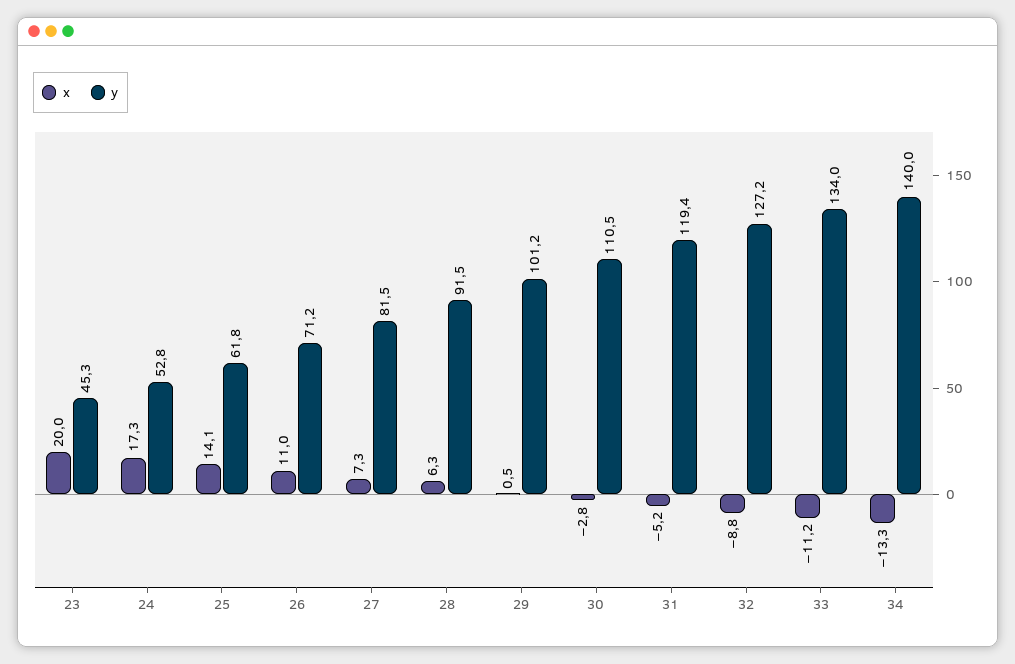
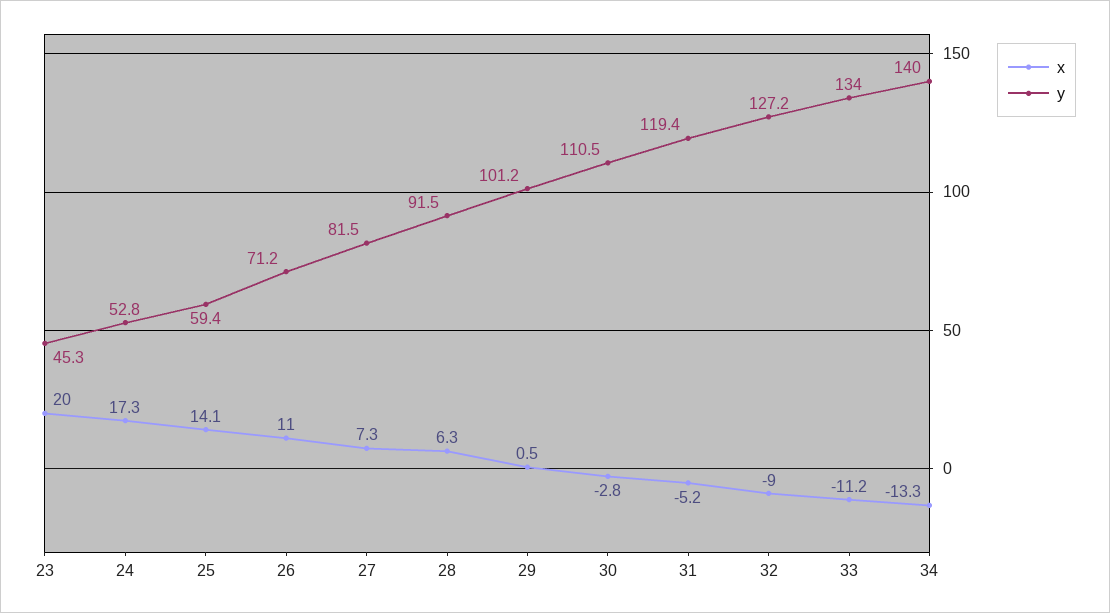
y, 25: 61.8 -> 59.4
x, 32: -8.8 -> -9

